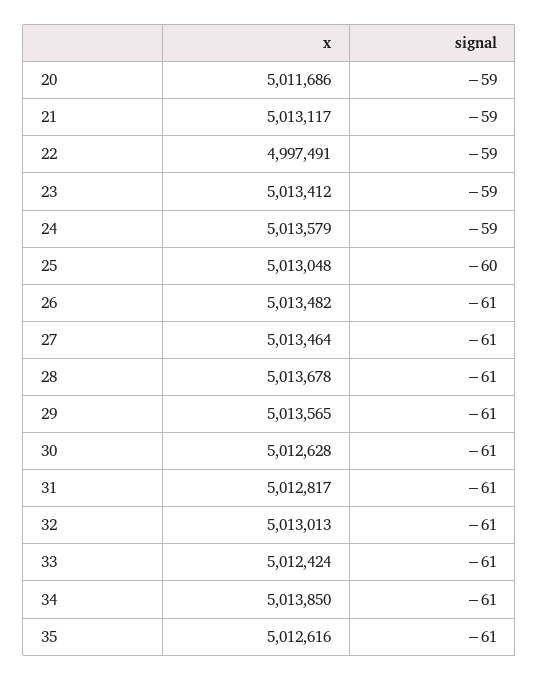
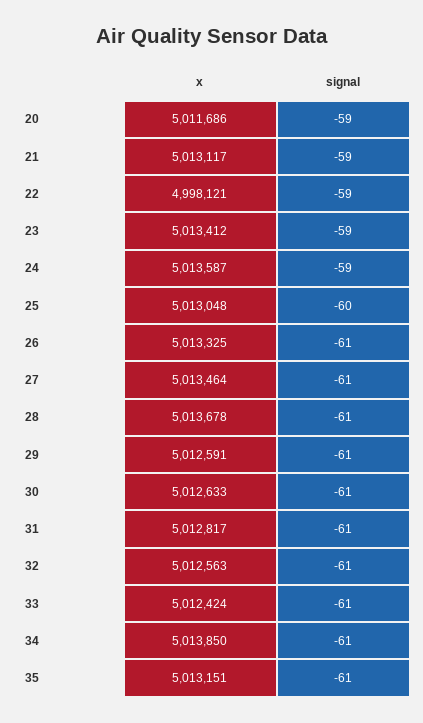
x, 22: 4997491 -> 4998121
x, 24: 5013579 -> 5013587
x, 26: 5013482 -> 5013325
x, 29: 5013565 -> 5012591
x, 30: 5012628 -> 5012633
x, 32: 5013013 -> 5012563
x, 35: 5012616 -> 5013151

